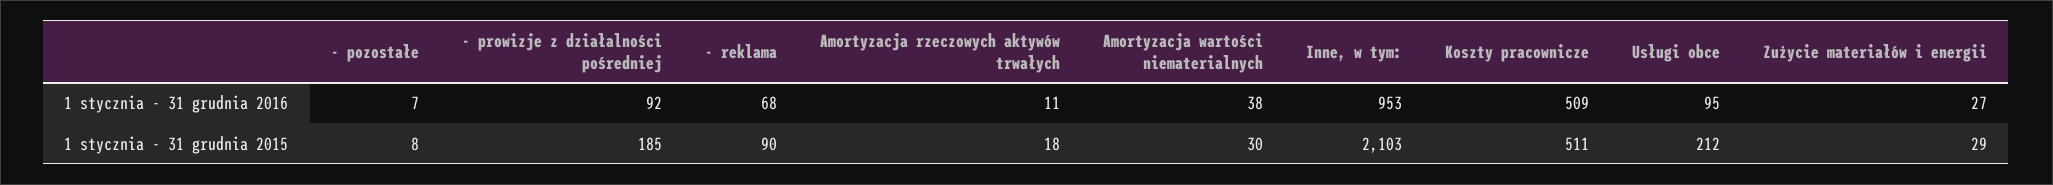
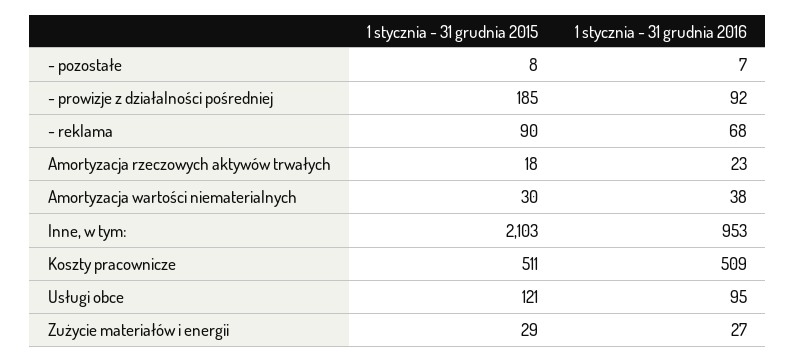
Amortyzacja rzeczowych aktywów trwałych, 1 stycznia - 31 grudnia 2016: 11 -> 23
Usługi obce, 1 stycznia - 31 grudnia 2015: 212 -> 121

